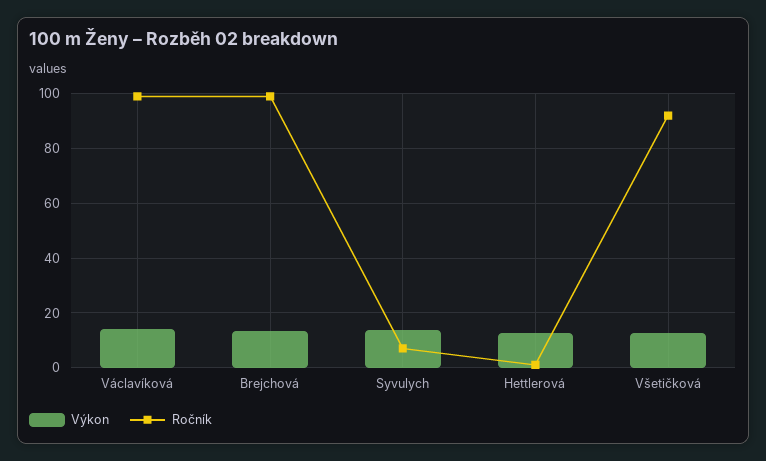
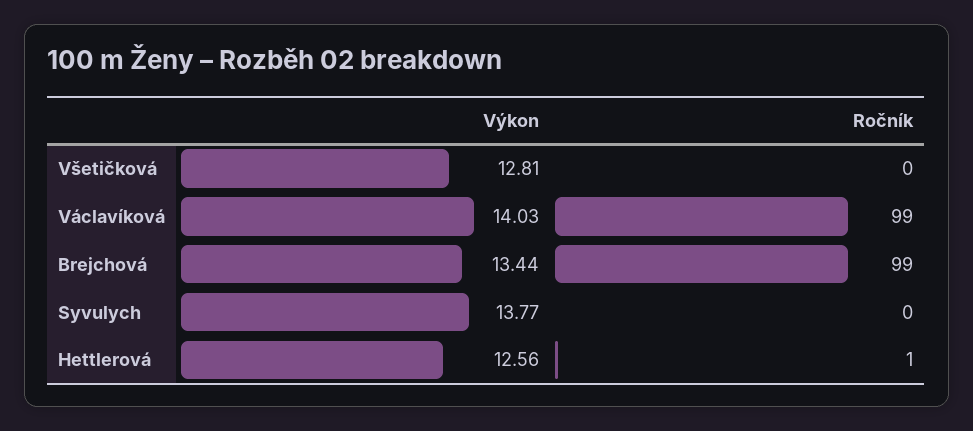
Ročník, Syvulych: 7.5 -> 0
Ročník, Všetičková: 92.5 -> 0

